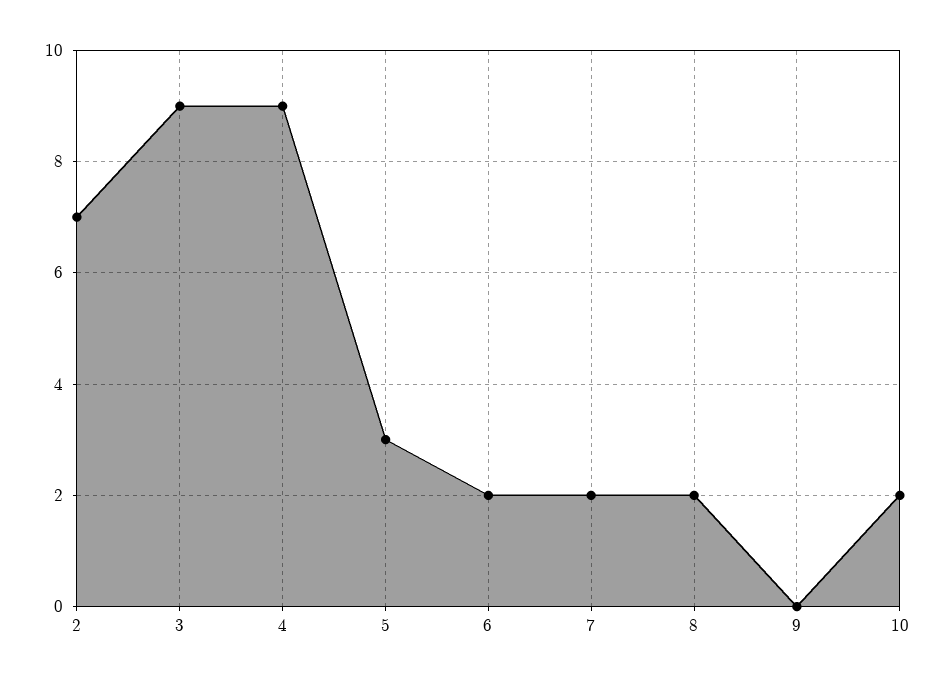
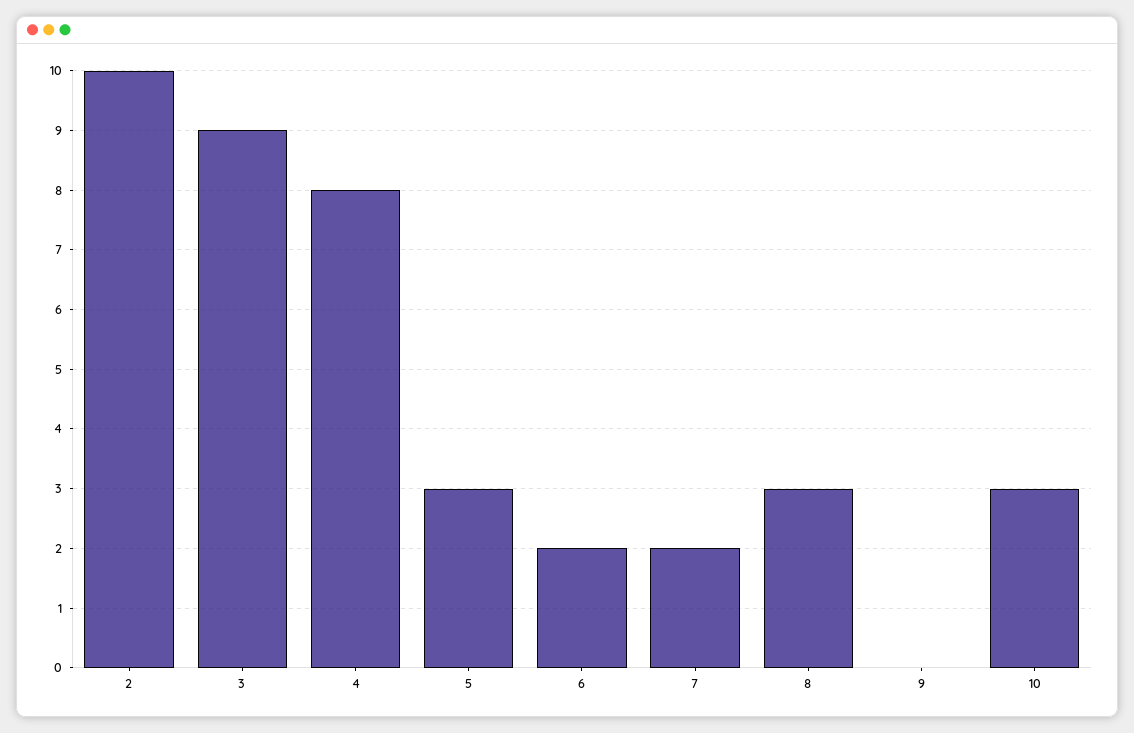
2: 7 -> 10
4: 9 -> 8
8: 2 -> 3
10: 2 -> 3

